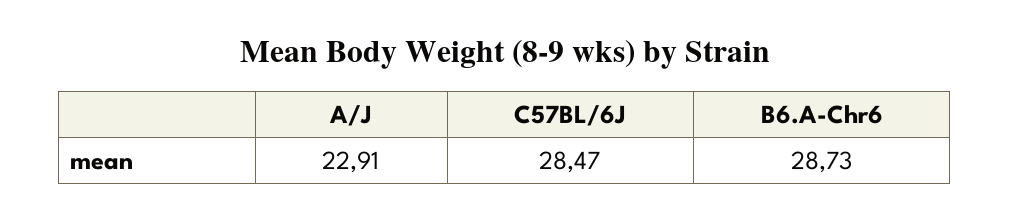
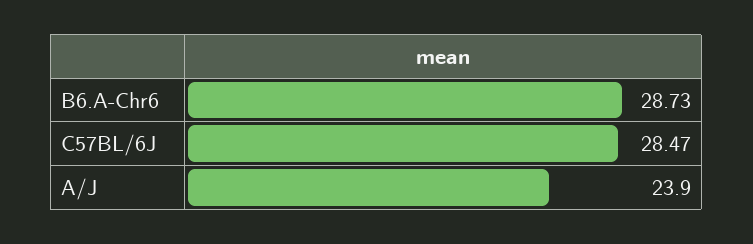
A/J: 22.91 -> 23.9

